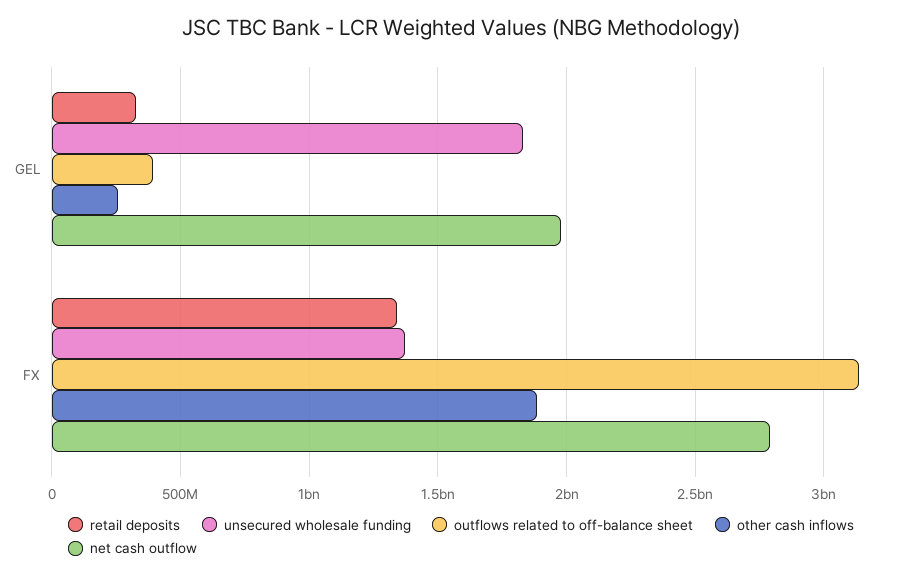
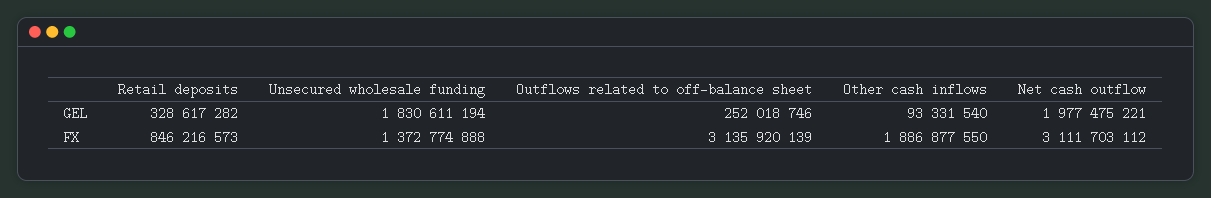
outflows related to off-balance sheet, GEL: 400000000 -> 252018746
other cash inflows, GEL: 250000000 -> 93331540
retail deposits, FX: 1350000000 -> 846216573
net cash outflow, FX: 2800000000 -> 3111703112

